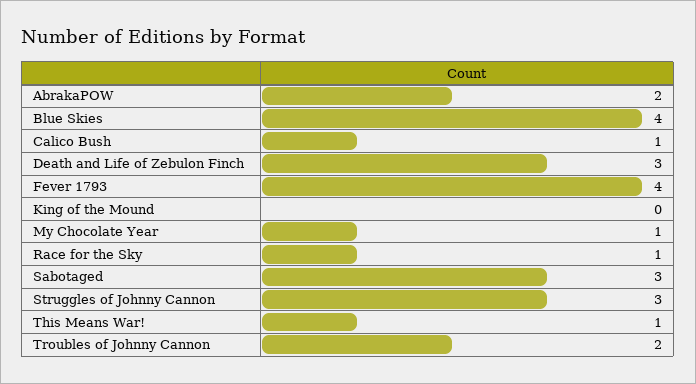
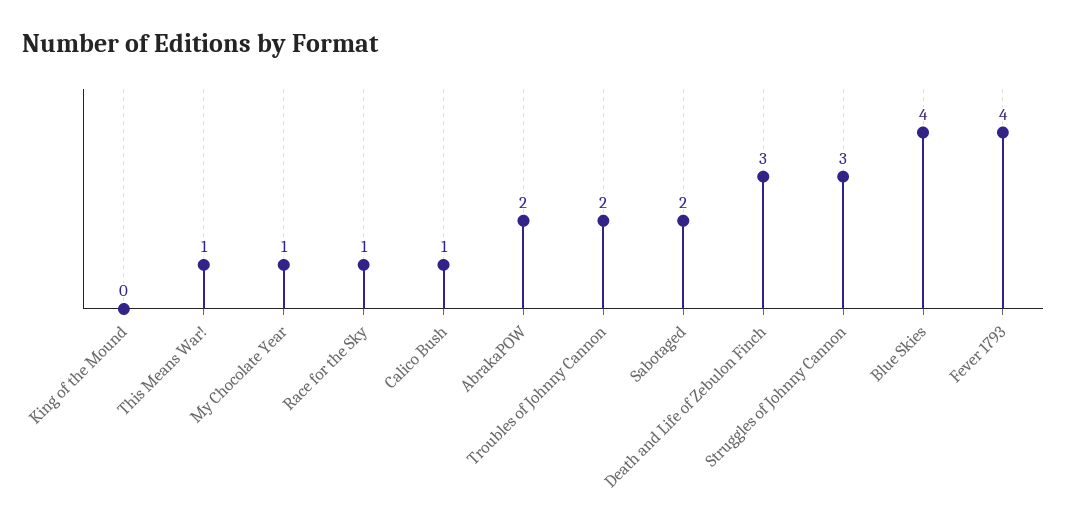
Sabotaged: 3 -> 2

